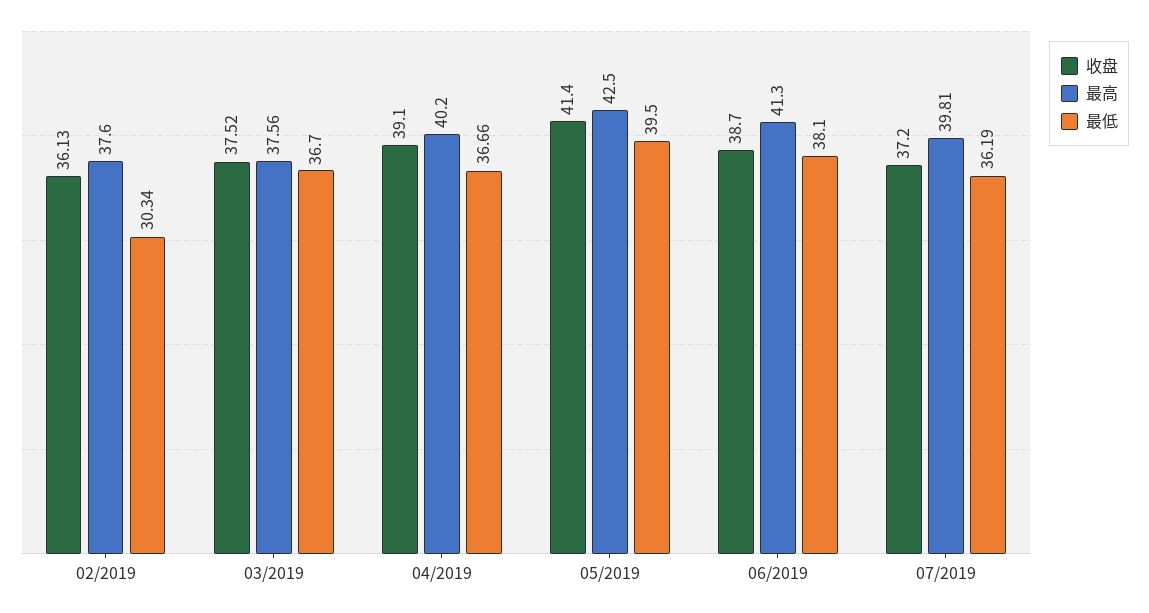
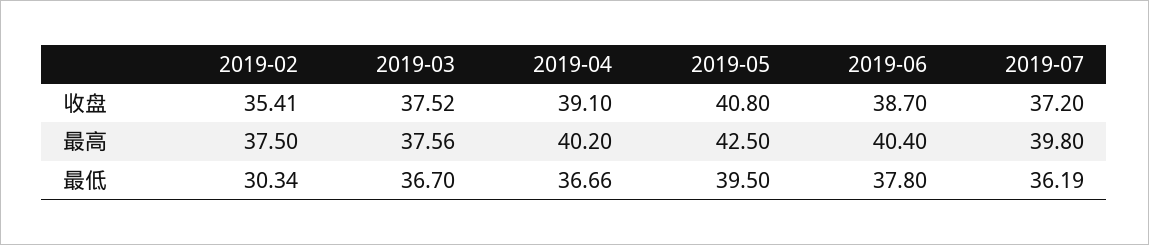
收盘, 02/2019: 36.13 -> 35.41
最高, 02/2019: 37.6 -> 37.5
收盘, 05/2019: 41.4 -> 40.8
最高, 06/2019: 41.3 -> 40.4
最低, 06/2019: 38.1 -> 37.8
最高, 07/2019: 39.81 -> 39.8

